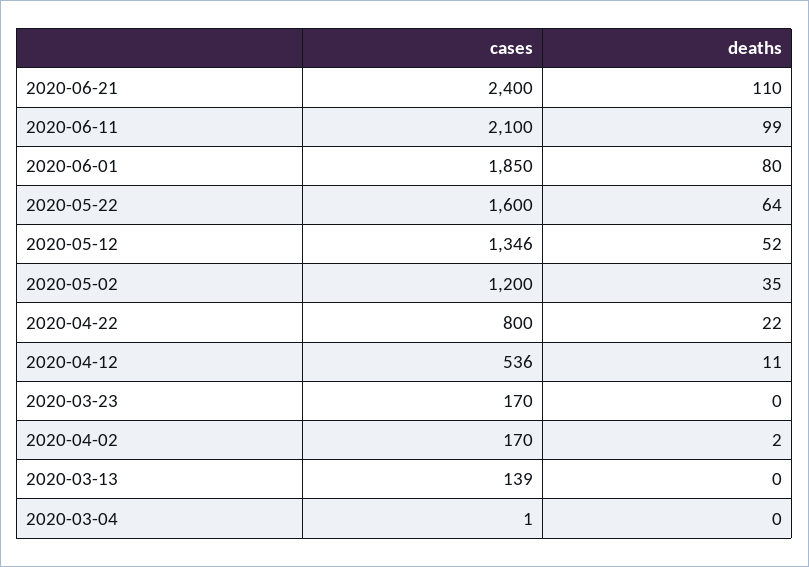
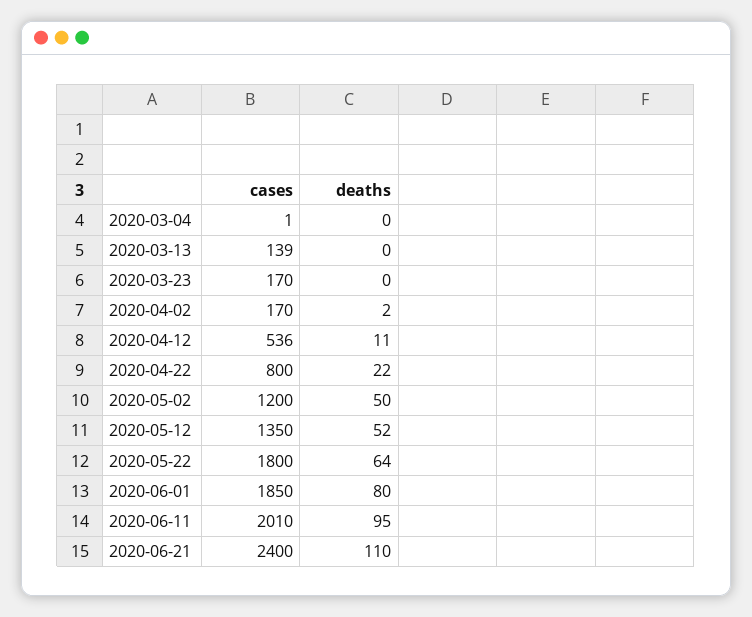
cases, 2020-06-11: 2100 -> 2010
deaths, 2020-06-11: 99 -> 95
cases, 2020-05-22: 1600 -> 1800
cases, 2020-05-12: 1346 -> 1350
deaths, 2020-05-02: 35 -> 50

